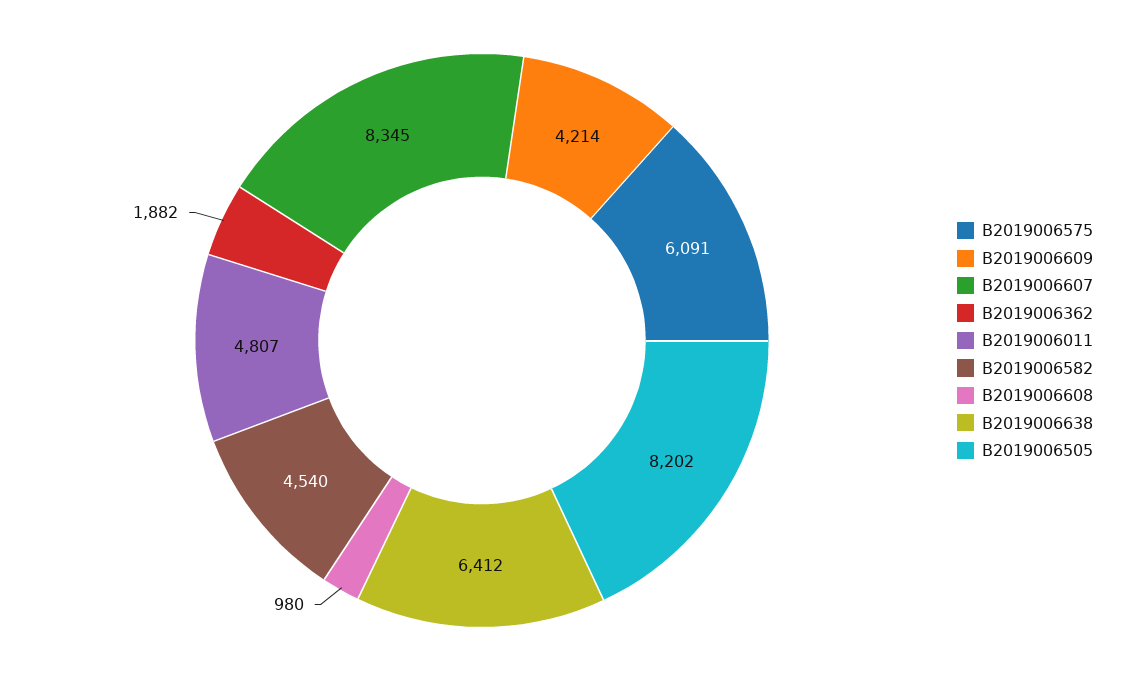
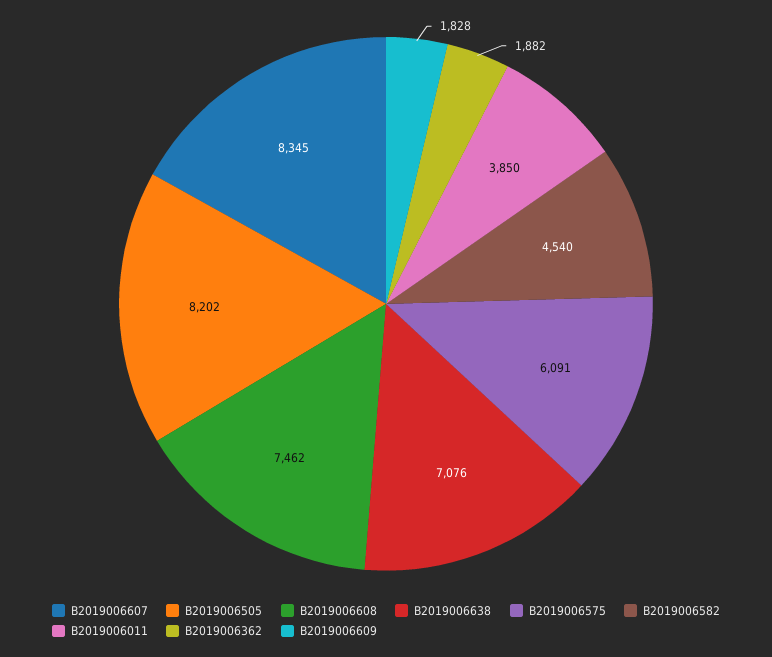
B2019006609: 4214 -> 1828
B2019006011: 4807 -> 3850
B2019006608: 980 -> 7462
B2019006638: 6412 -> 7076

